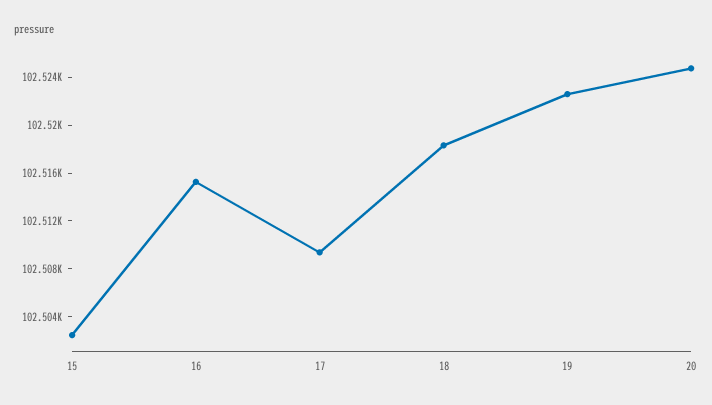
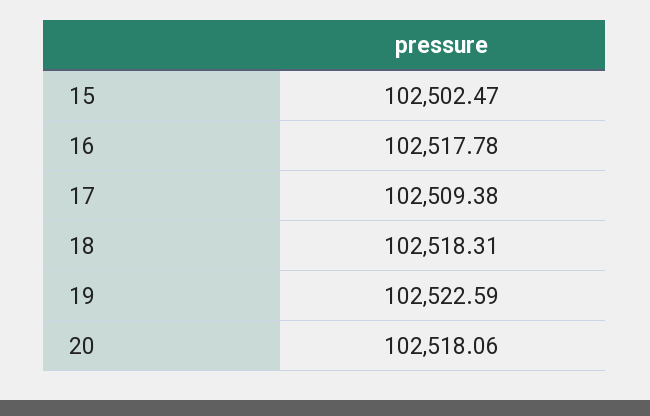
16: 102515 -> 102517.78
20: 102525 -> 102518.06

